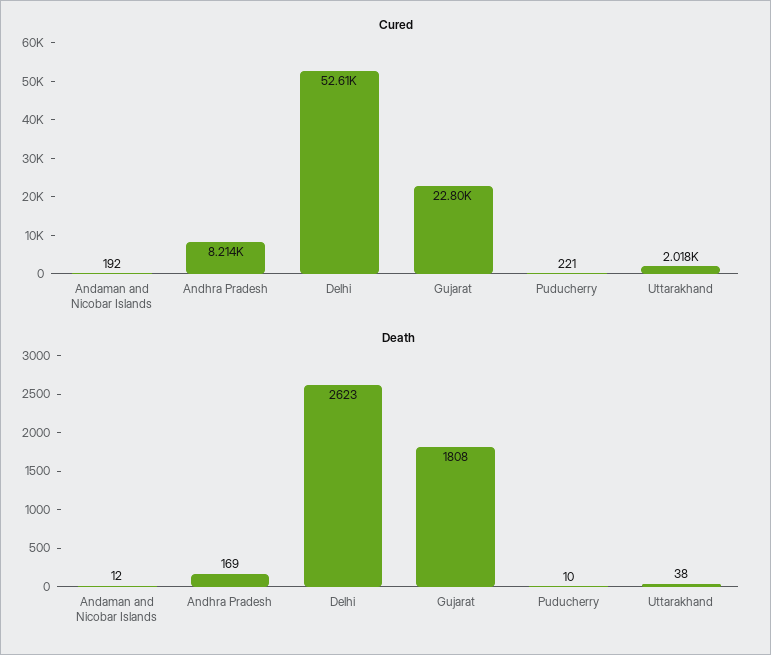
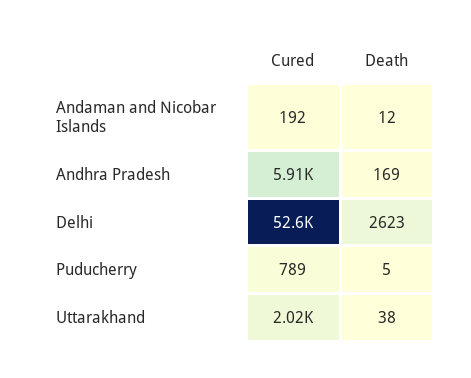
Cured, Andhra Pradesh: 8214 -> 5910
Cured, Gujarat: 22800 -> none
Cured, Puducherry: 221 -> 789
Death, Gujarat: 1808 -> none
Death, Puducherry: 10 -> 5

